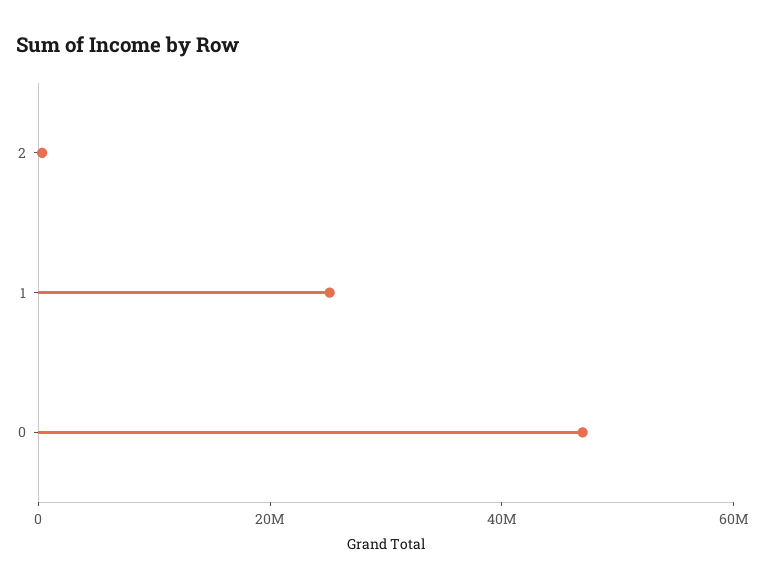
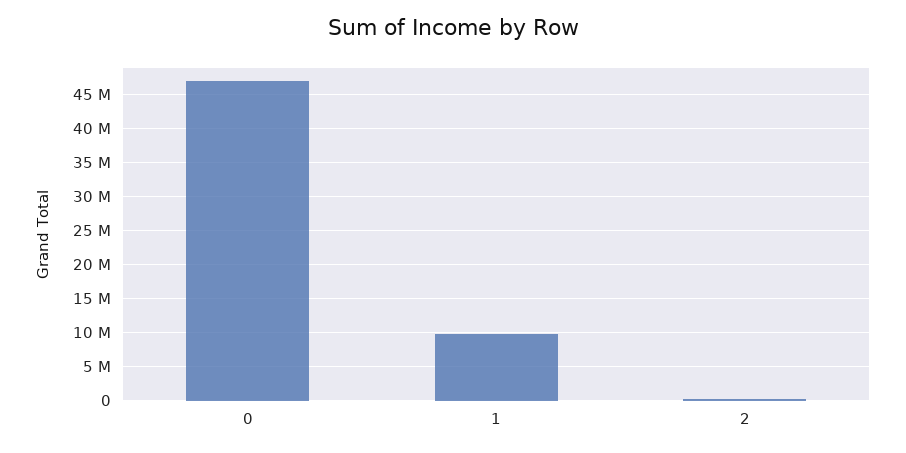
1: 25000000 -> 10000000

